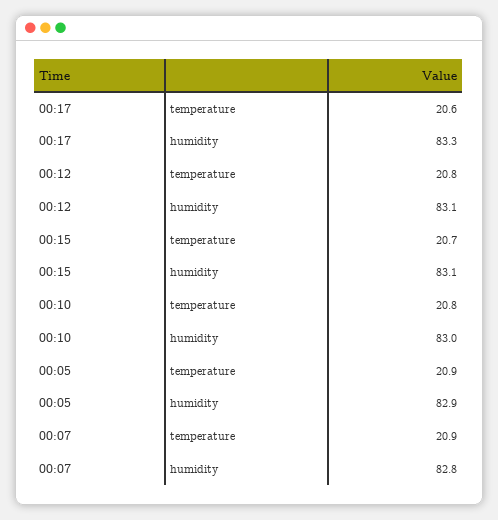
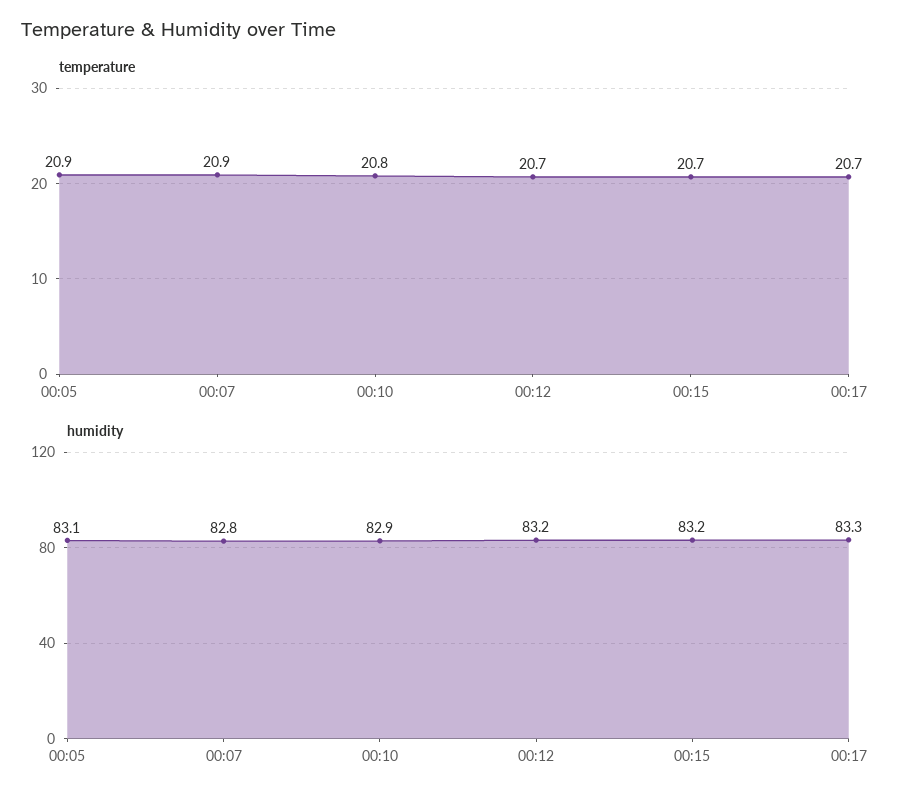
temperature, 00:17: 20.6 -> 20.7
temperature, 00:12: 20.8 -> 20.7
humidity, 00:12: 83.1 -> 83.2
humidity, 00:15: 83.1 -> 83.2
humidity, 00:10: 83 -> 82.9
humidity, 00:05: 82.9 -> 83.1

